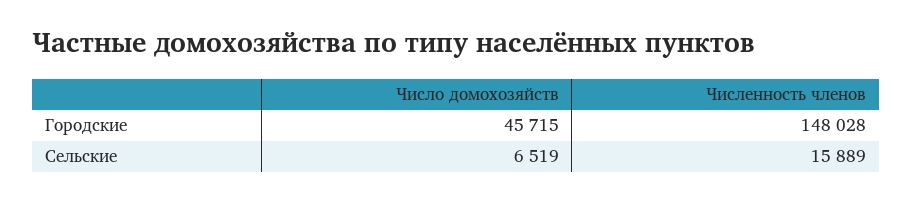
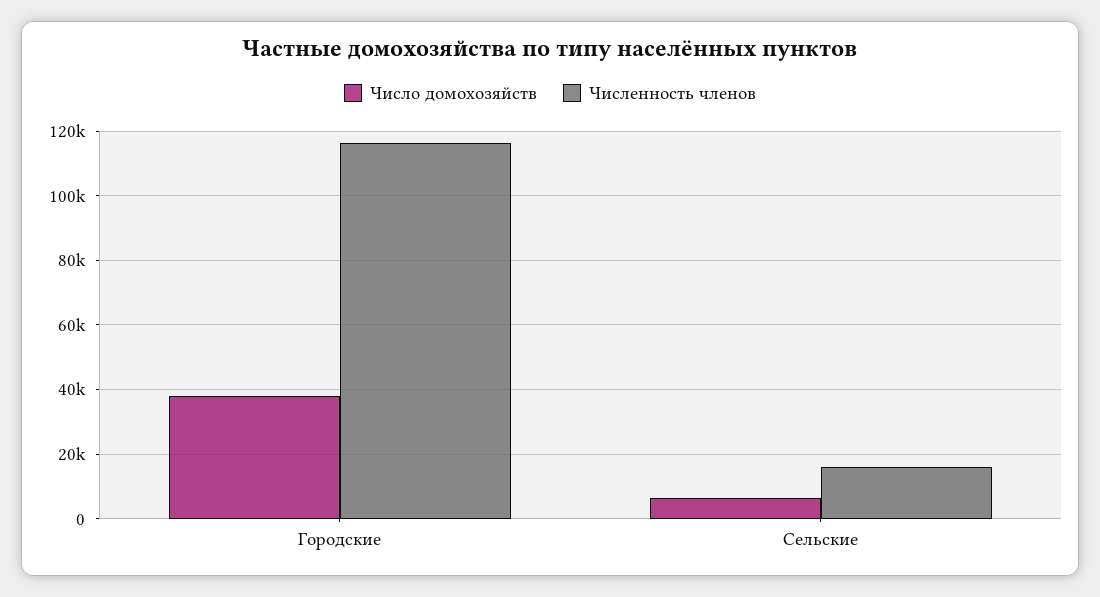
Число домохозяйств, Городские: 45715 -> 38000
Численность членов, Городские: 148028 -> 116000

